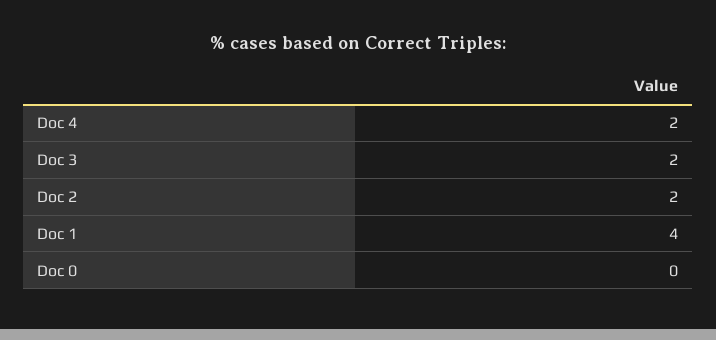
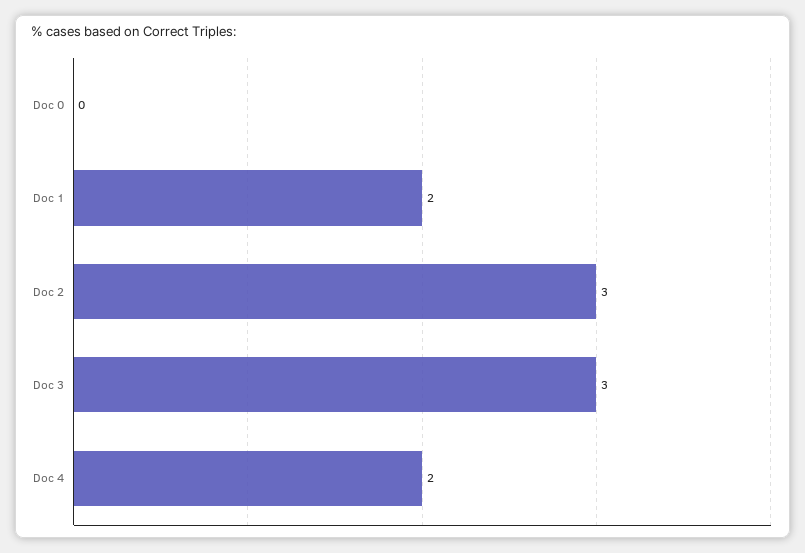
Doc 3: 2 -> 3
Doc 2: 2 -> 3
Doc 1: 4 -> 2

